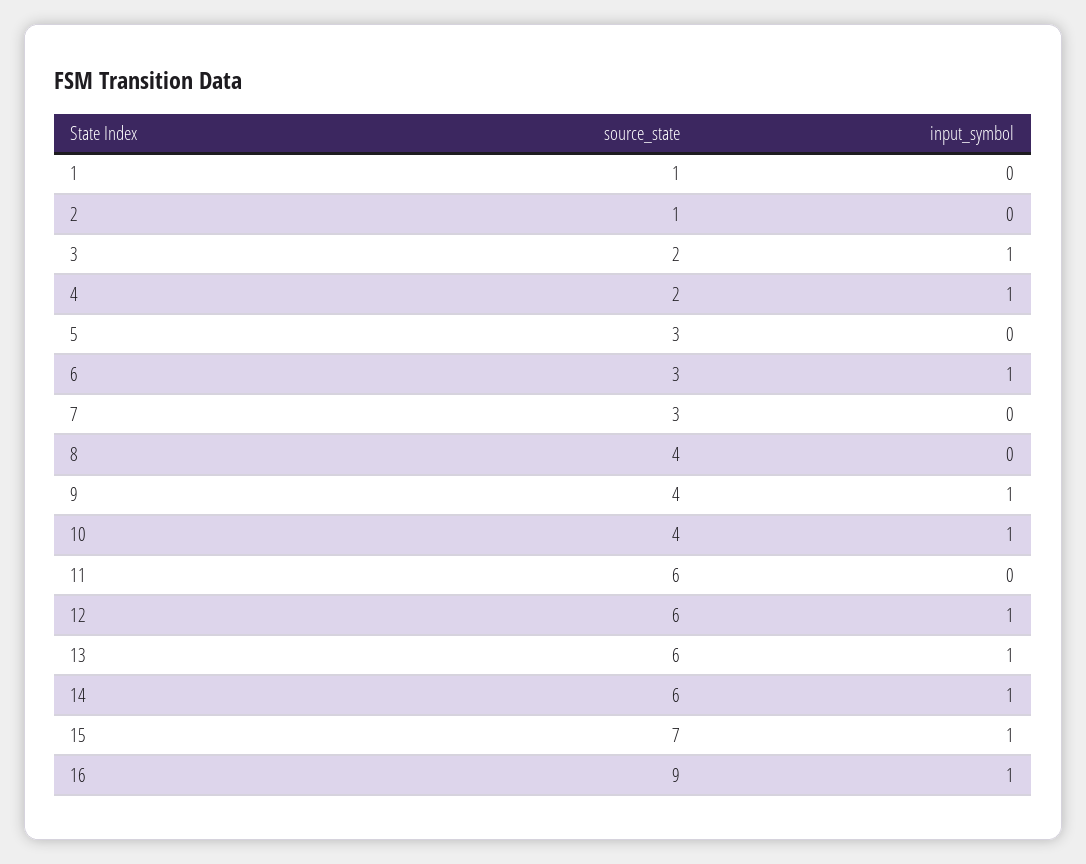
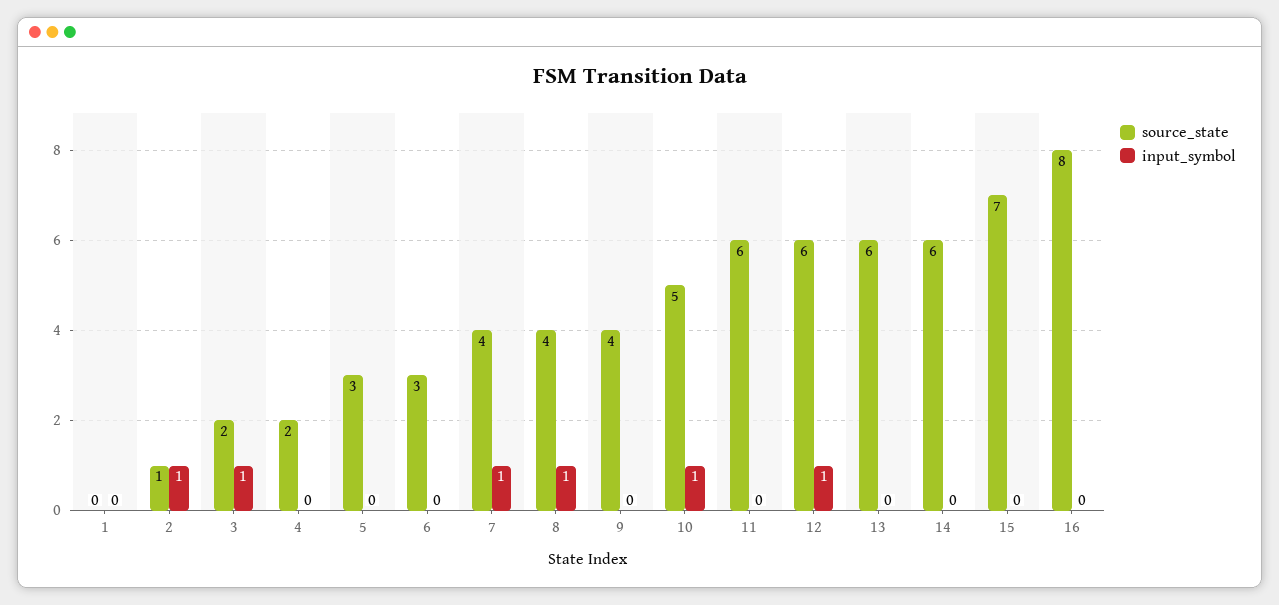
source_state, 1: 1 -> 0
input_symbol, 2: 0 -> 1
input_symbol, 4: 1 -> 0
input_symbol, 6: 1 -> 0
source_state, 7: 3 -> 4
input_symbol, 7: 0 -> 1
input_symbol, 8: 0 -> 1
input_symbol, 9: 1 -> 0
source_state, 10: 4 -> 5
input_symbol, 13: 1 -> 0
input_symbol, 14: 1 -> 0
input_symbol, 15: 1 -> 0
source_state, 16: 9 -> 8
input_symbol, 16: 1 -> 0

